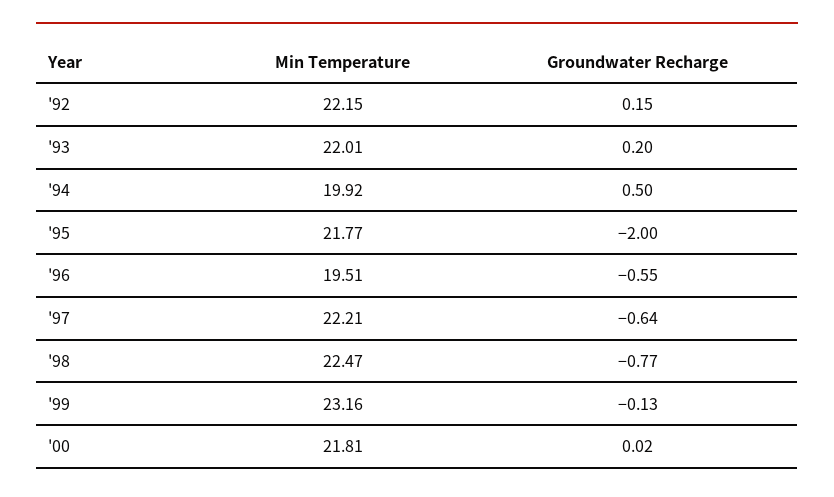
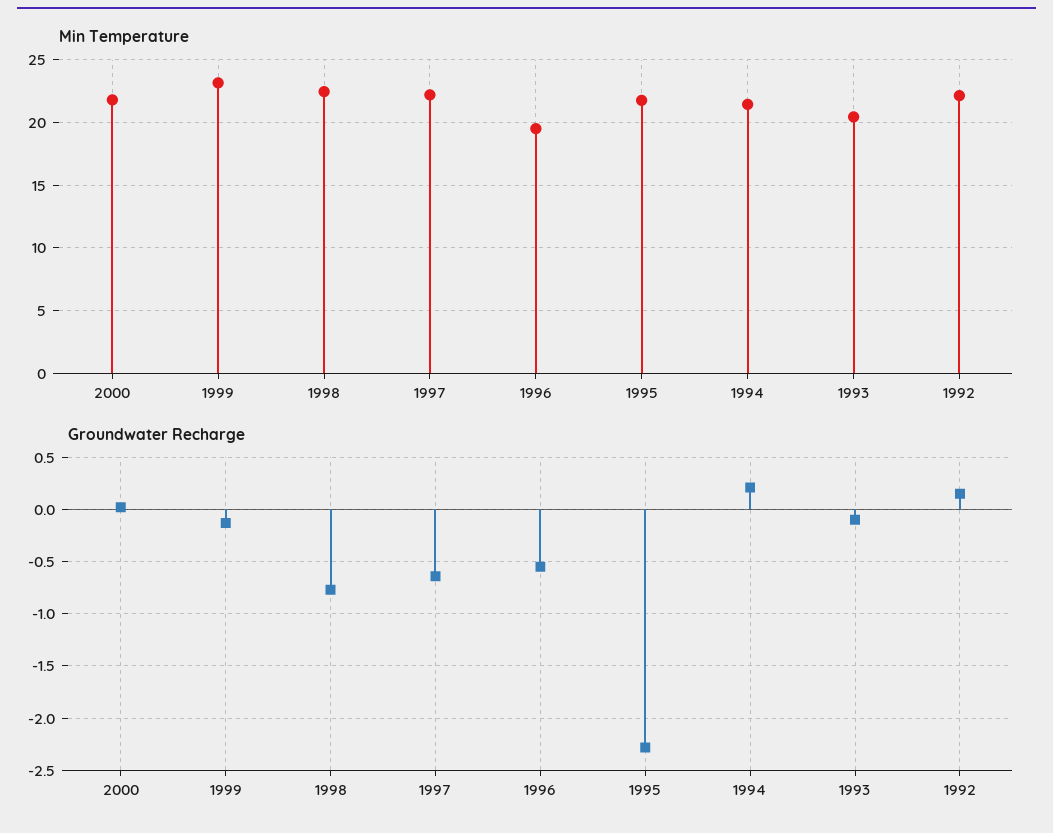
Min Temperature, '93: 22.01 -> 20.5
Groundwater Recharge, '93: 0.2 -> -0.1
Min Temperature, '94: 19.92 -> 21.5
Groundwater Recharge, '94: 0.5 -> 0.2
Groundwater Recharge, '95: -2 -> -2.3

